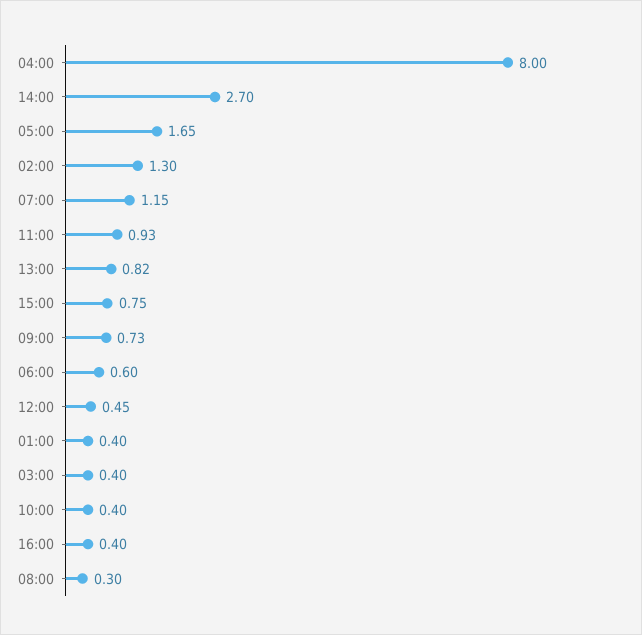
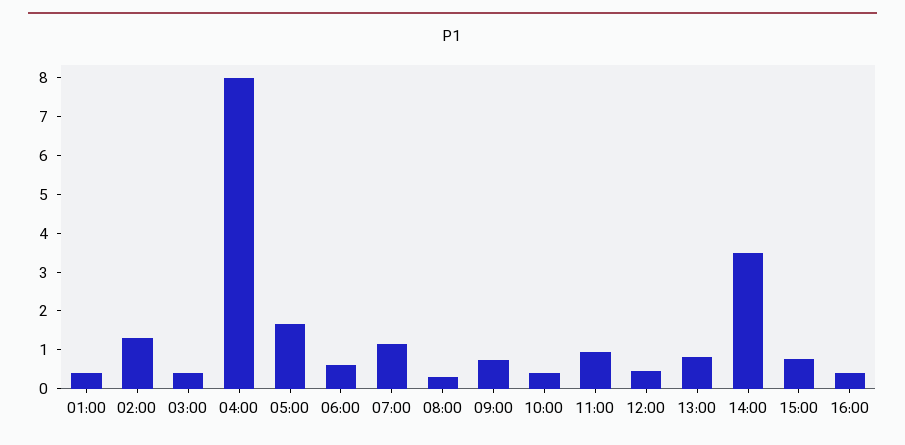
14:00: 2.7 -> 3.5

